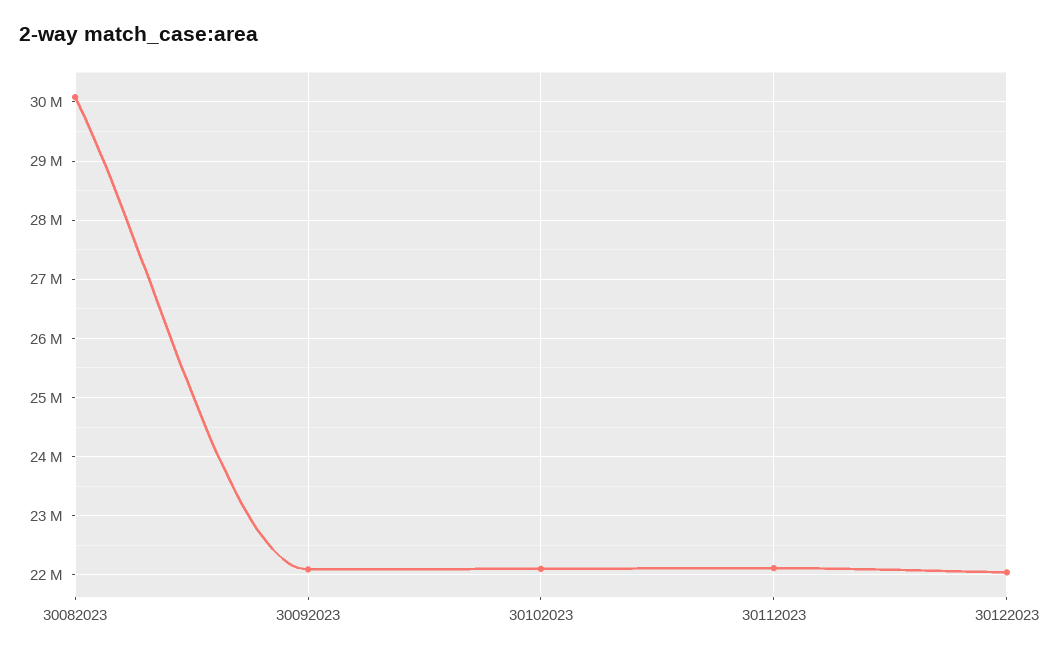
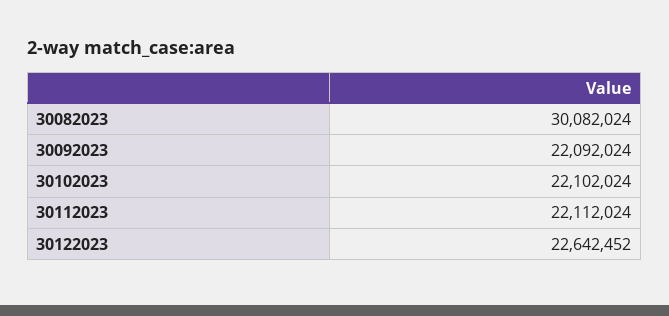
30122023: 22000000 -> 22642452

